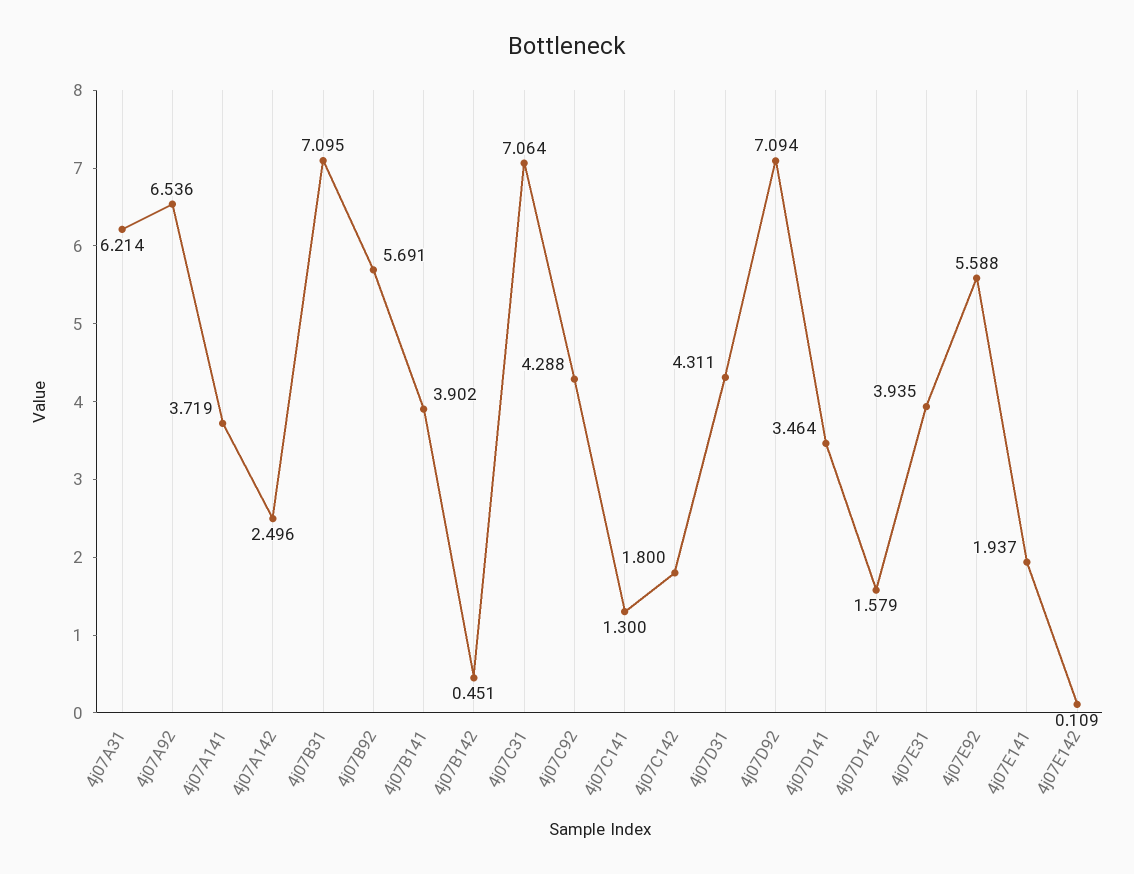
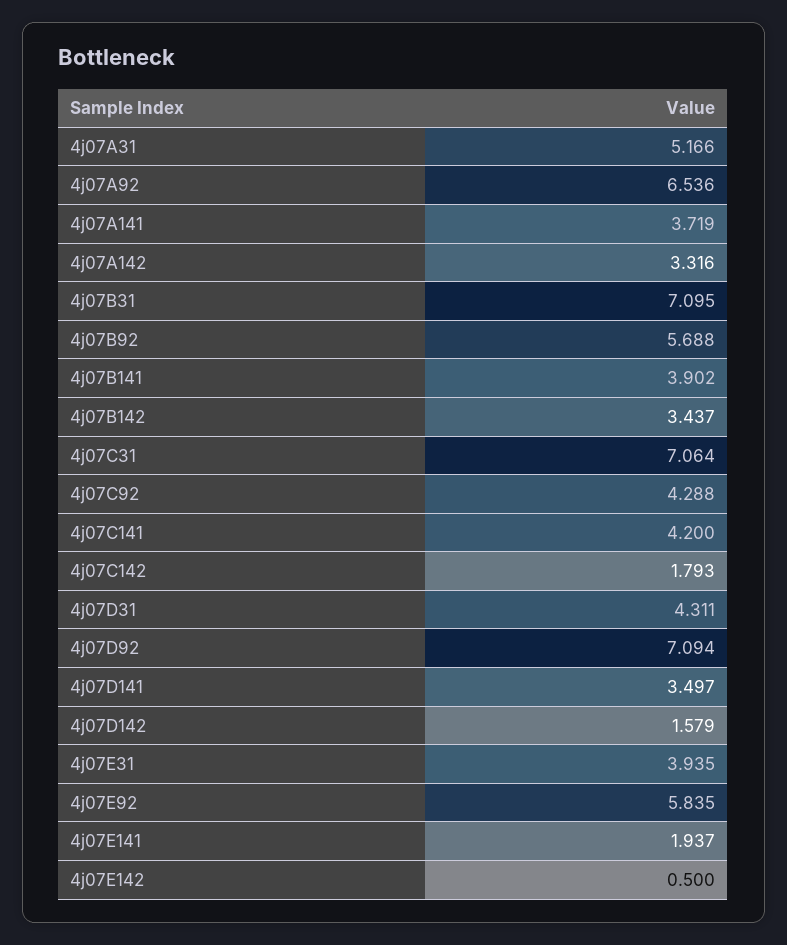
4j07A31: 6.214 -> 5.166
4j07A142: 2.496 -> 3.316
4j07B92: 5.691 -> 5.688
4j07B142: 0.451 -> 3.437
4j07C141: 1.3 -> 4.2
4j07C142: 1.8 -> 1.793
4j07D141: 3.464 -> 3.497
4j07E92: 5.588 -> 5.835
4j07E142: 0.109 -> 0.5

